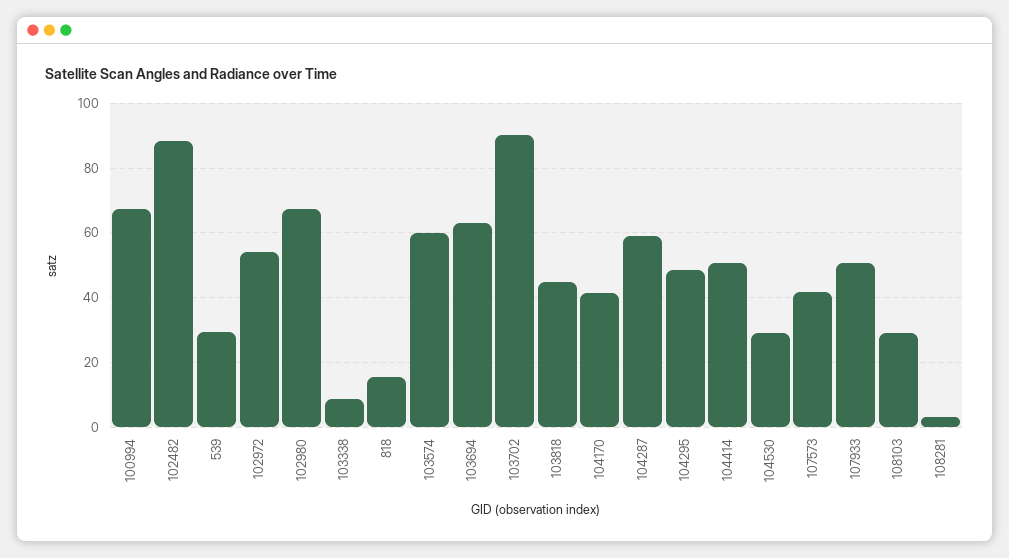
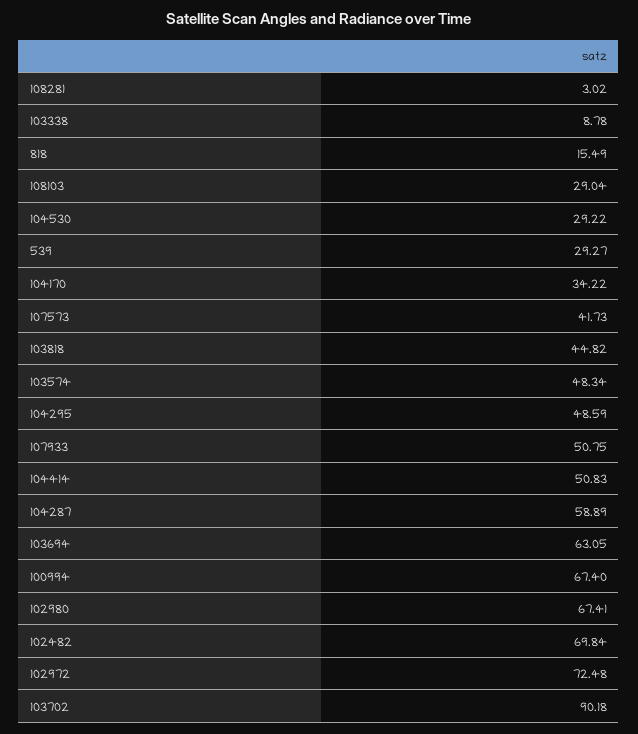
102482: 88 -> 69.84
102972: 54 -> 72.48
103574: 60 -> 48.34
104170: 42 -> 34.22

